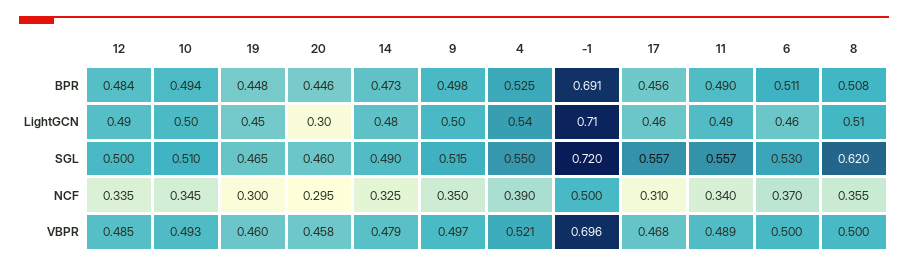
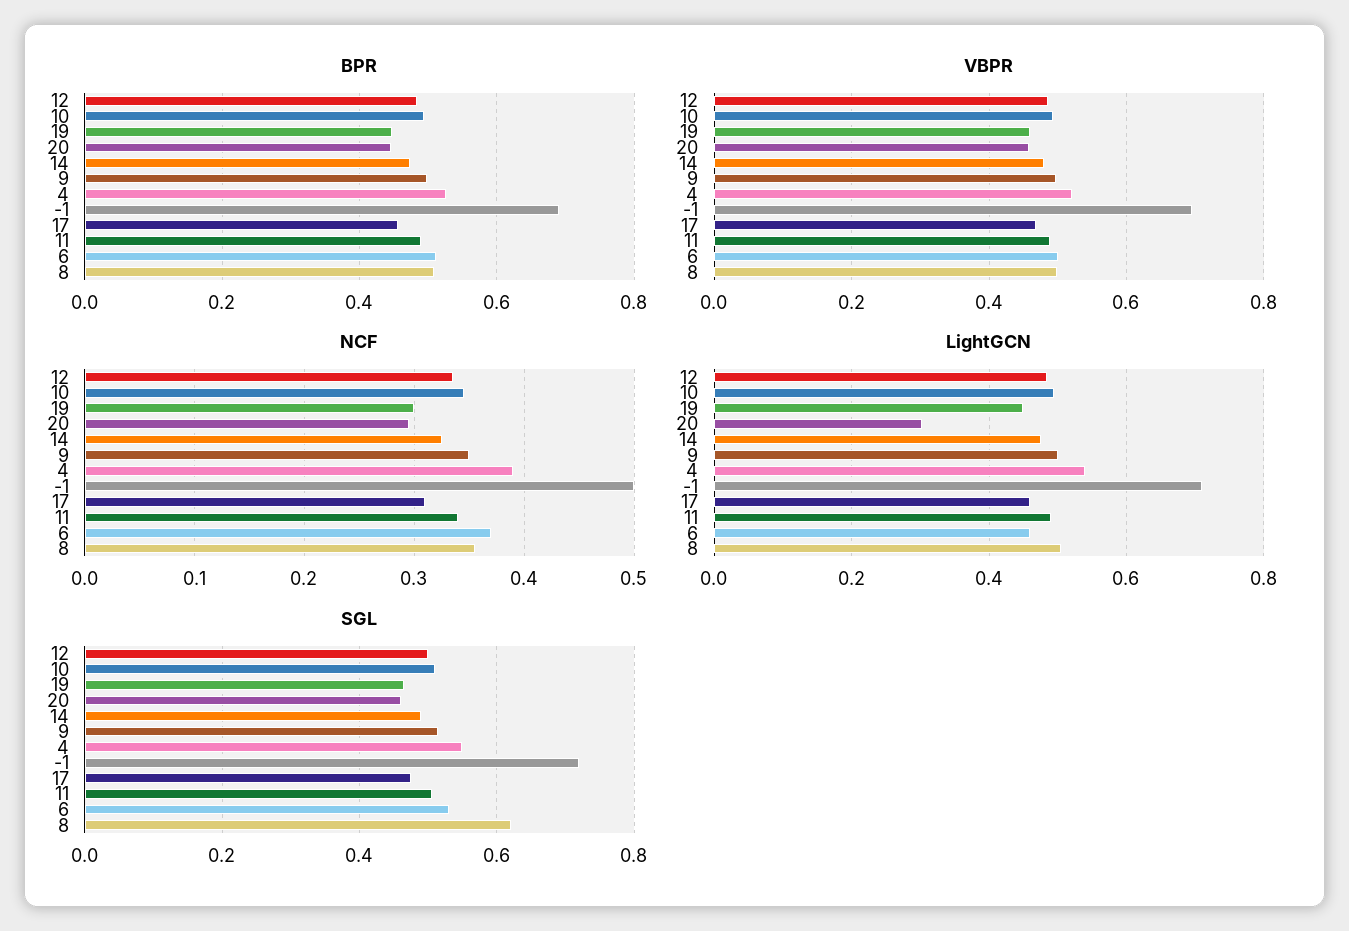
SGL, 17: 0.557 -> 0.48
SGL, 11: 0.557 -> 0.5

